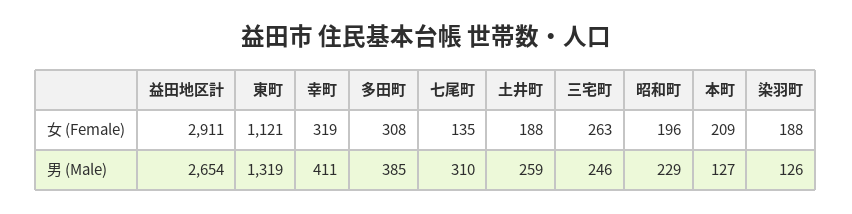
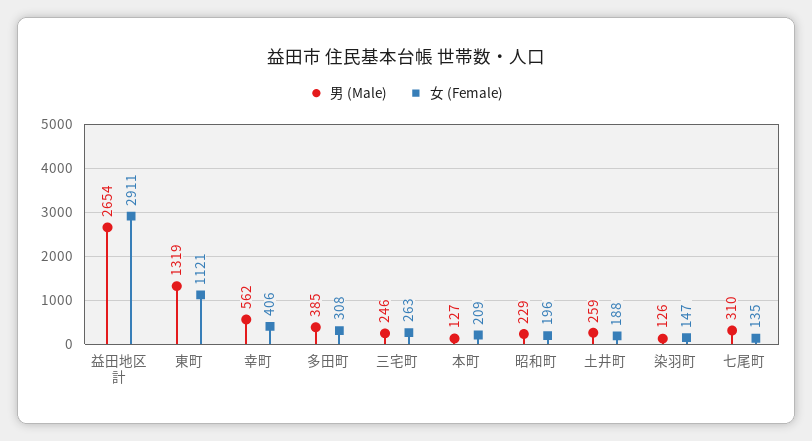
女 (Female), 幸町: 319 -> 406
女 (Female), 染羽町: 188 -> 147
男 (Male), 幸町: 411 -> 562

